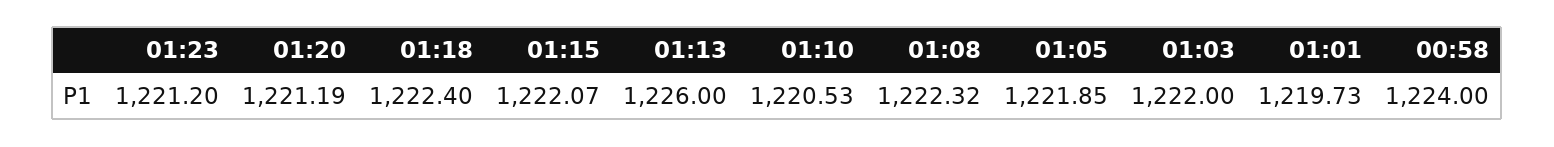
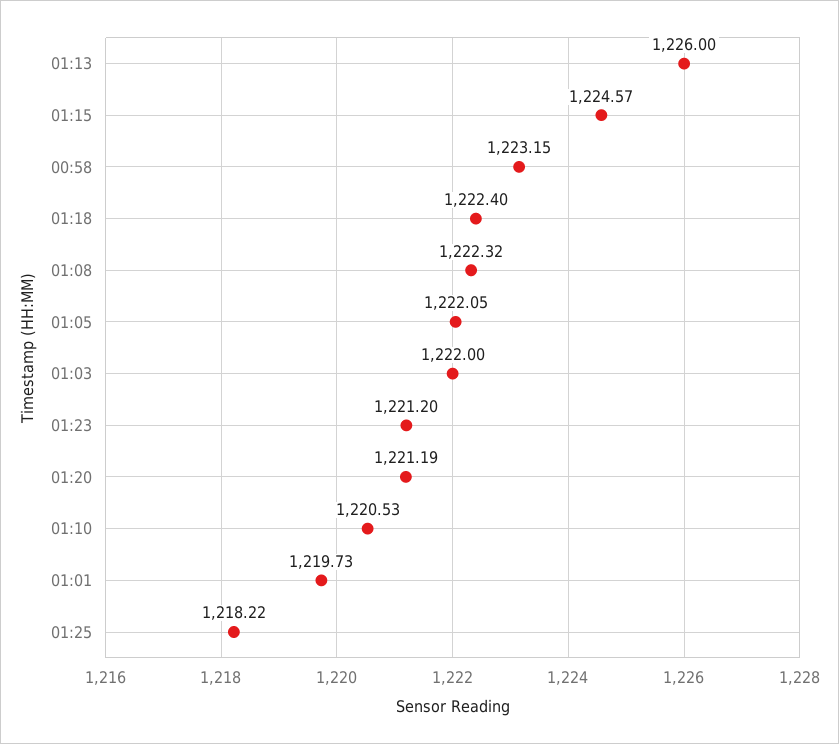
01:15: 1222.07 -> 1224.57
01:05: 1221.85 -> 1222.05
00:58: 1224 -> 1223.15
01:25: none -> 1218.22

